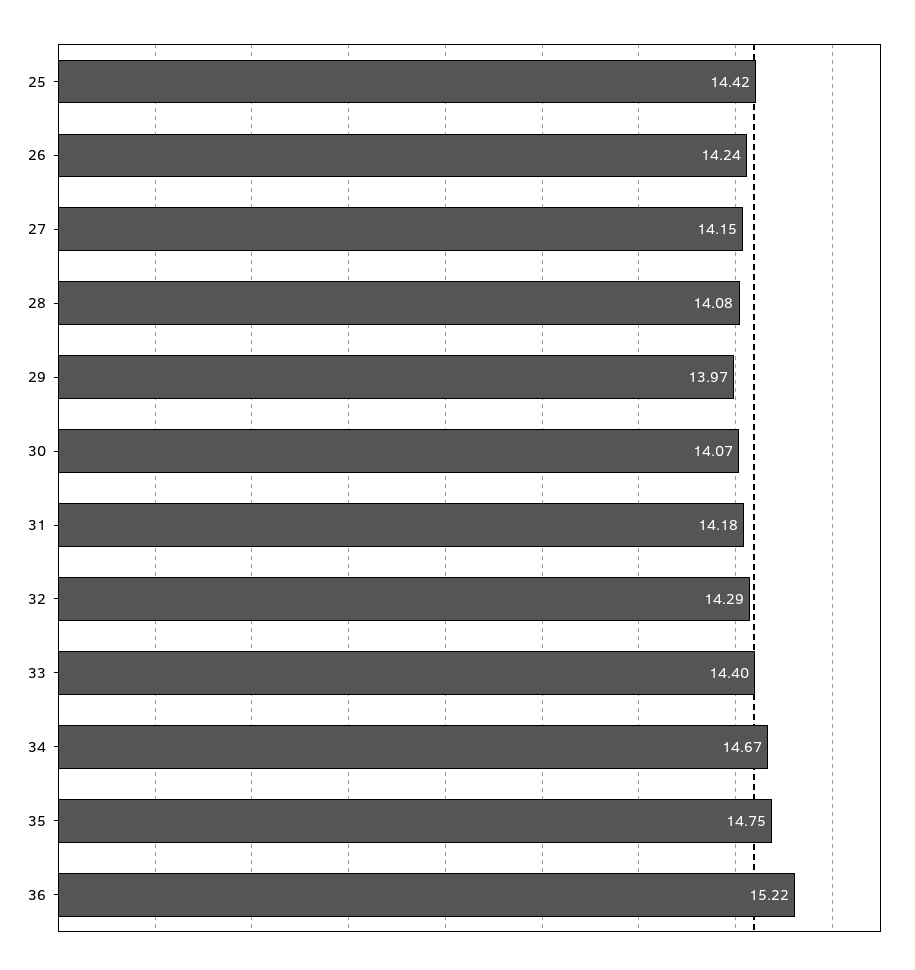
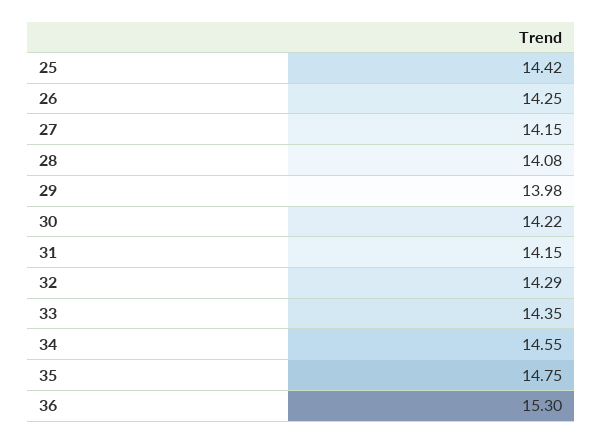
26: 14.24 -> 14.25
29: 13.97 -> 13.98
30: 14.07 -> 14.22
31: 14.18 -> 14.15
33: 14.4 -> 14.35
34: 14.67 -> 14.55
36: 15.22 -> 15.3

